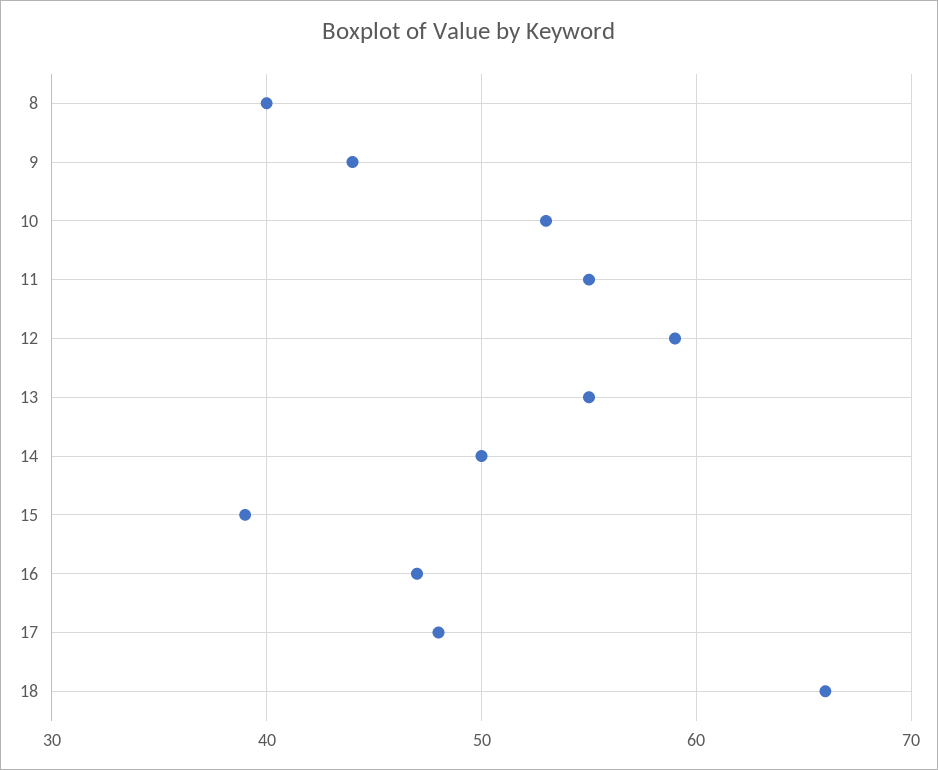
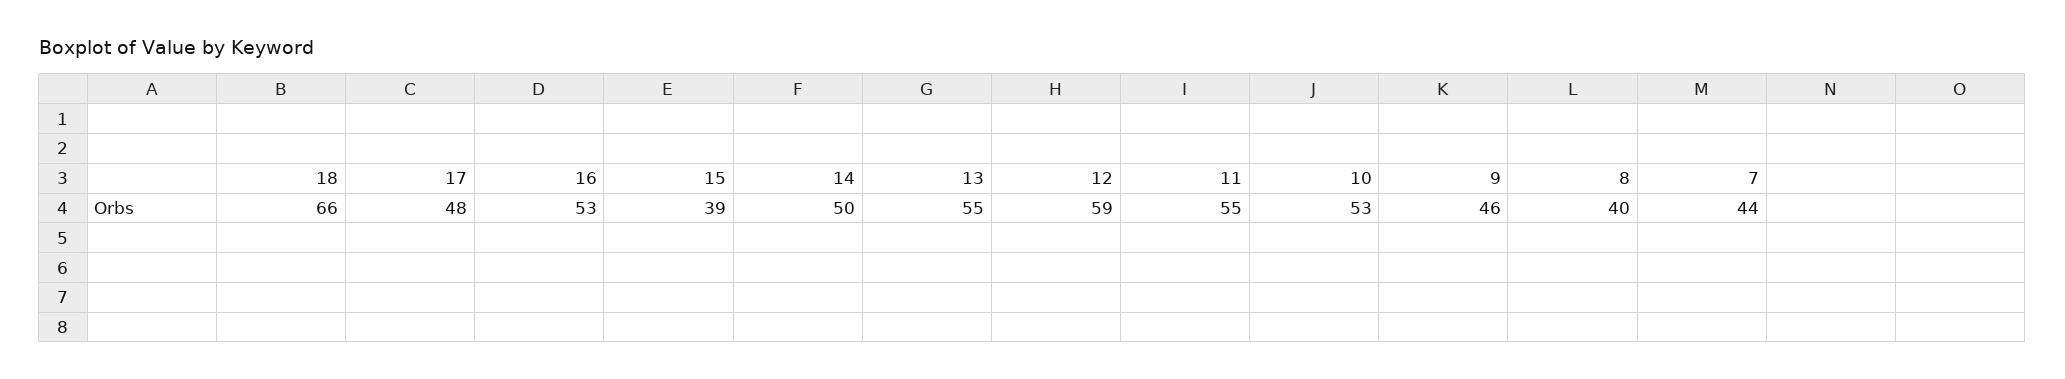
9: 44 -> 46
16: 47 -> 53
7: none -> 44

